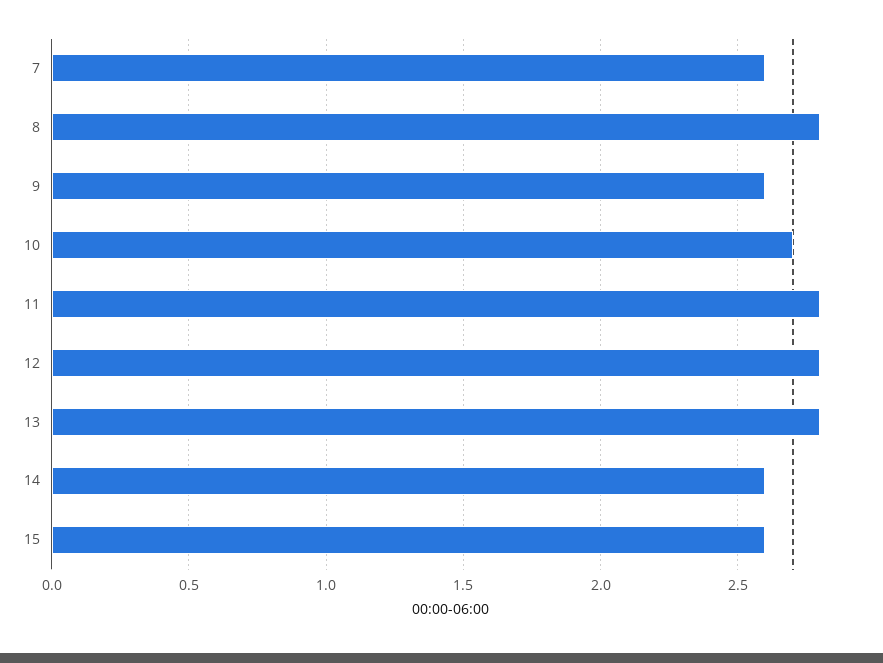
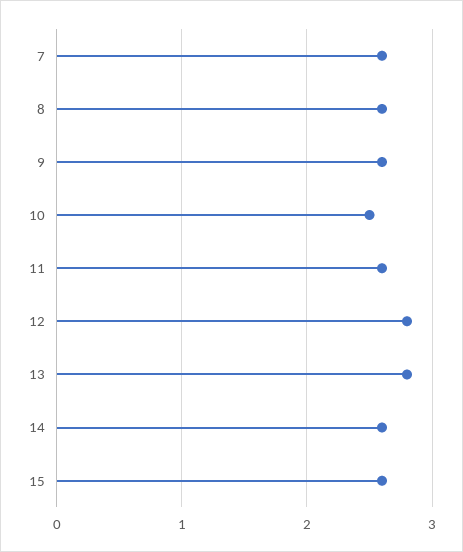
8: 2.8 -> 2.6
10: 2.7 -> 2.5
11: 2.8 -> 2.6

